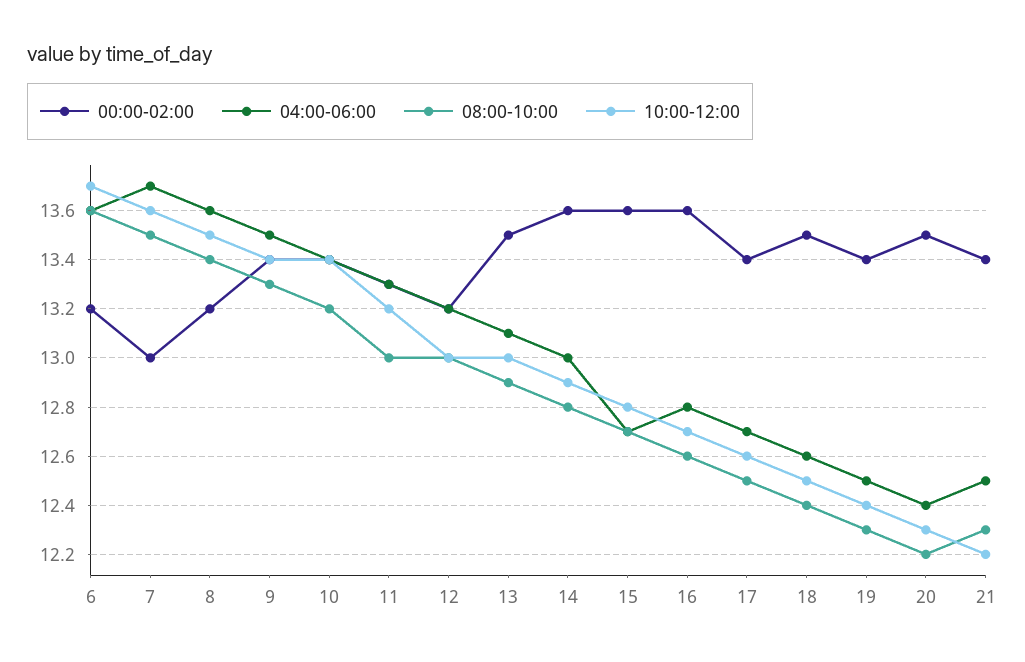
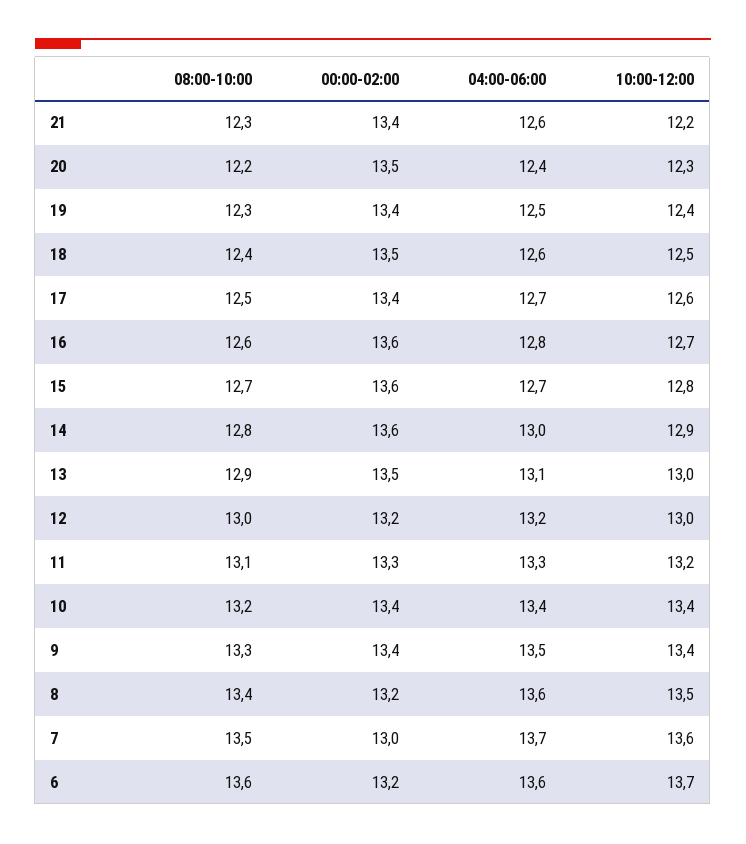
08:00-10:00, 11: 13 -> 13.1
04:00-06:00, 21: 12.5 -> 12.6

